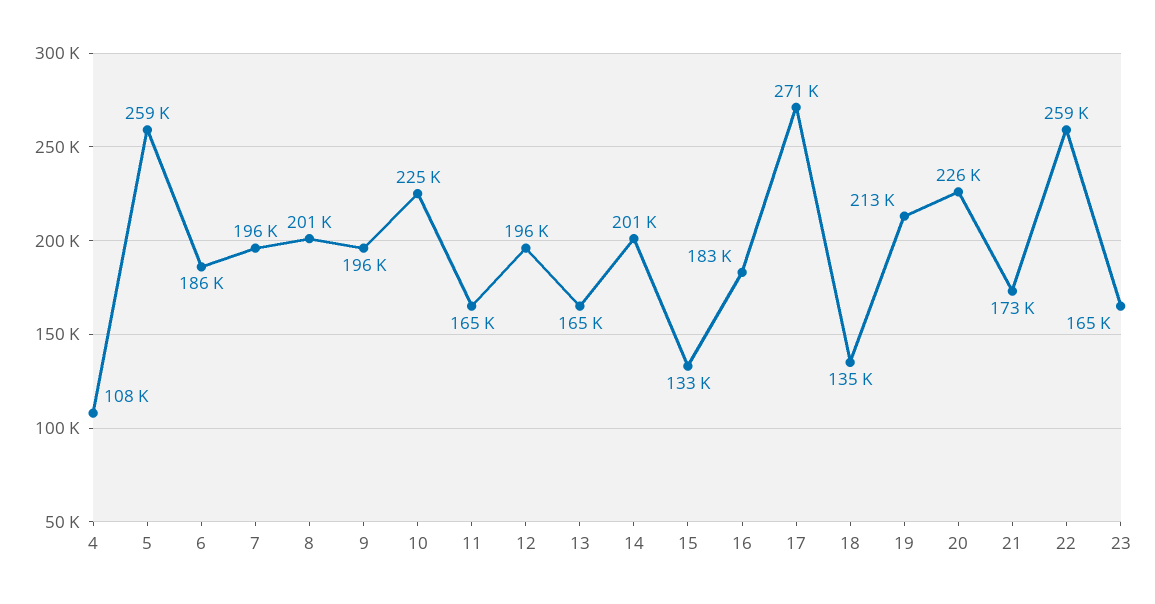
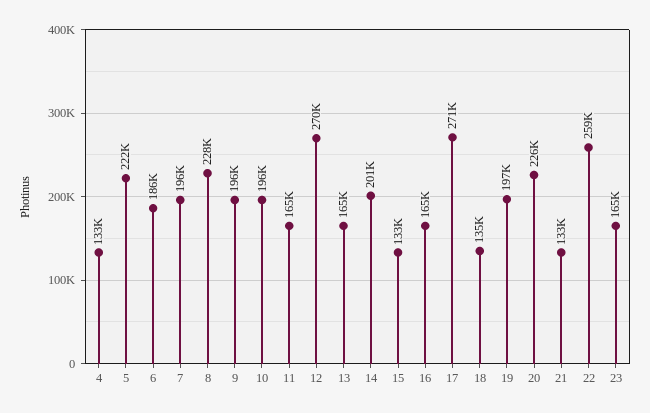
4: 108000 -> 133000
5: 259000 -> 222000
8: 201000 -> 228000
10: 225000 -> 196000
12: 196000 -> 270000
16: 183000 -> 165000
19: 213000 -> 197000
21: 173000 -> 133000

